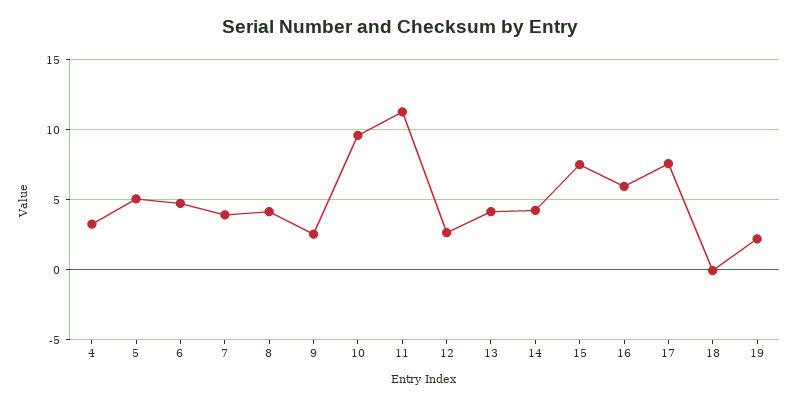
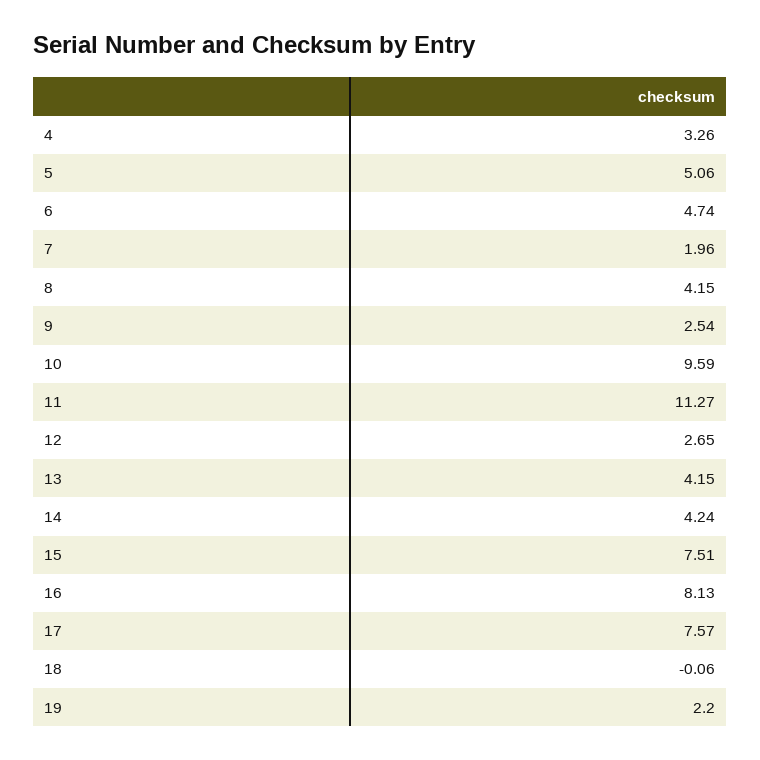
7: 4 -> 1.96
16: 6 -> 8.13

